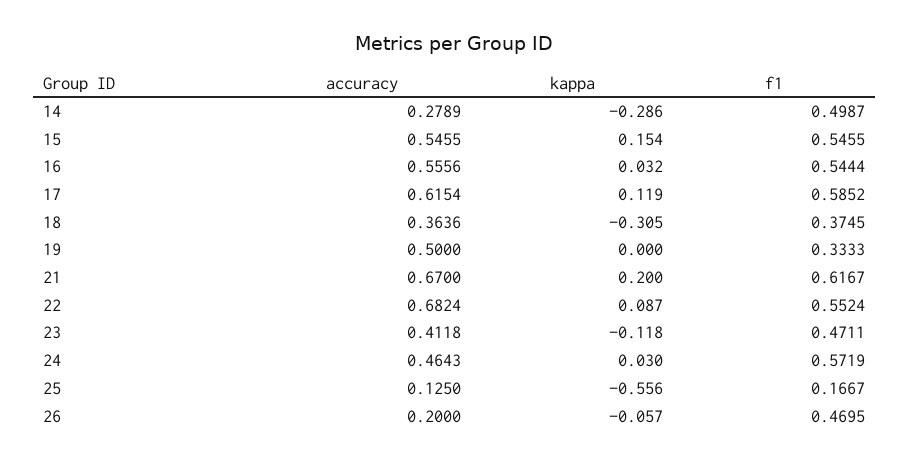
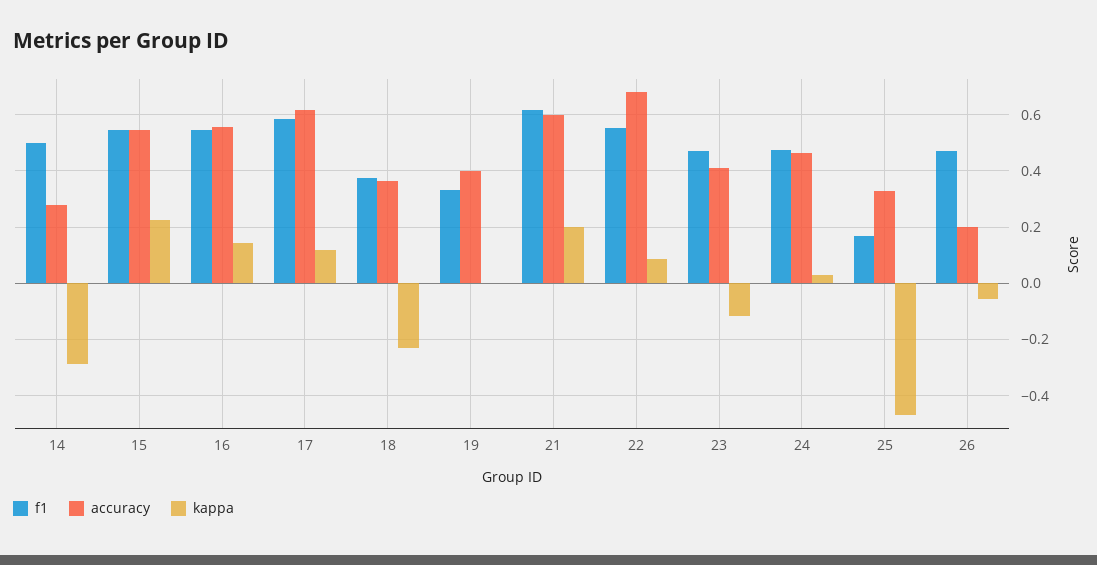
kappa, 15: 0.154 -> 0.225
kappa, 16: 0.032 -> 0.15
kappa, 18: -0.305 -> -0.225
accuracy, 19: 0.5 -> 0.4
accuracy, 21: 0.67 -> 0.6
f1, 24: 0.5719 -> 0.475
accuracy, 25: 0.125 -> 0.325
kappa, 25: -0.556 -> -0.475

